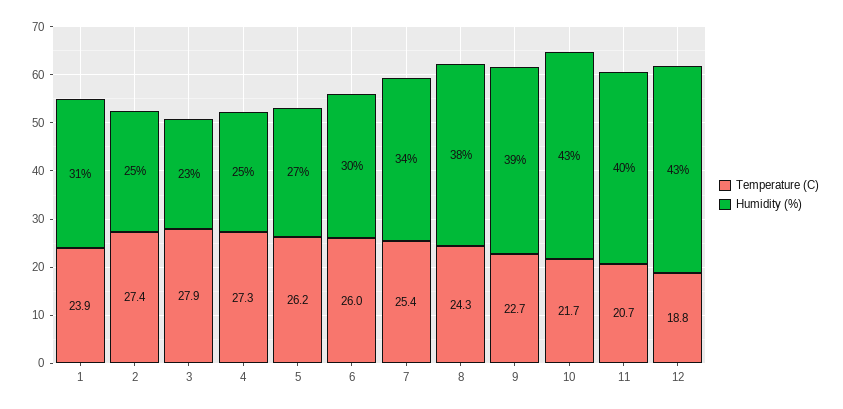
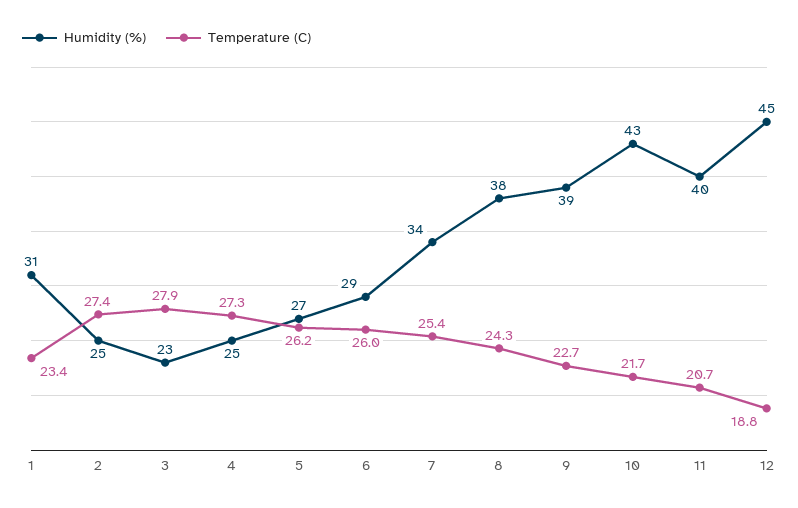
Temperature (C), 1: 23.9 -> 23.4
Humidity (%), 6: 30 -> 29
Humidity (%), 12: 43 -> 45

